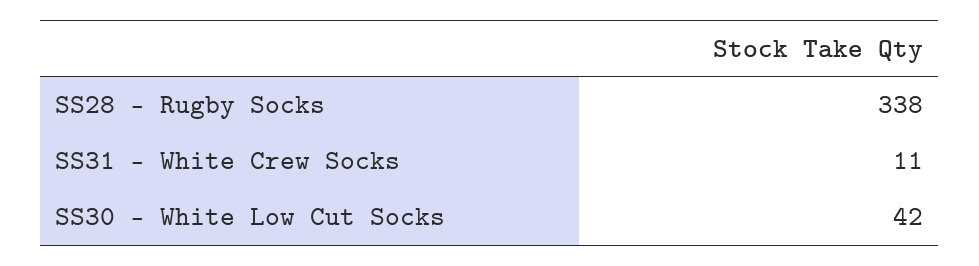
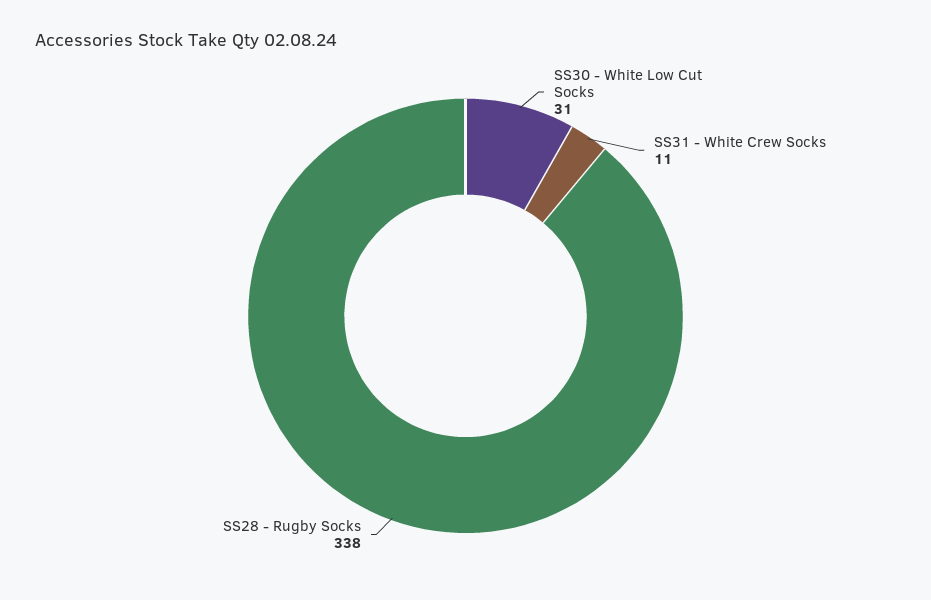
SS30 - White Low Cut Socks: 42 -> 31

